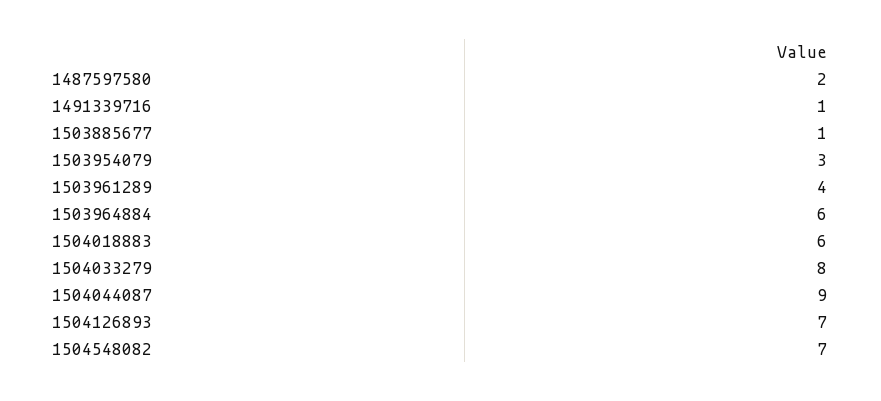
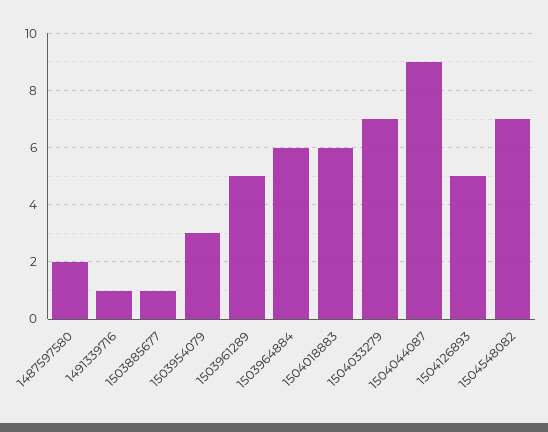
1503961289: 4 -> 5
1504033279: 8 -> 7
1504126893: 7 -> 5

